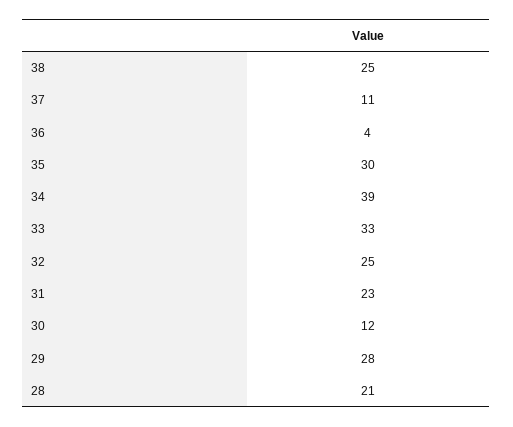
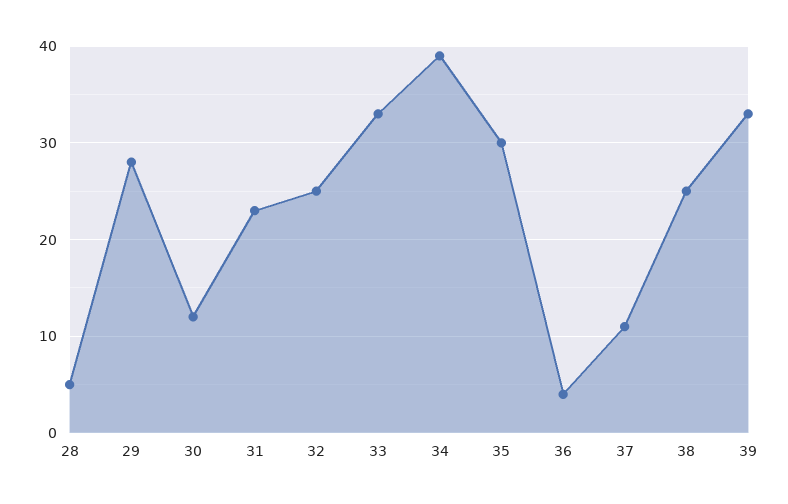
28: 21 -> 5
39: none -> 33

